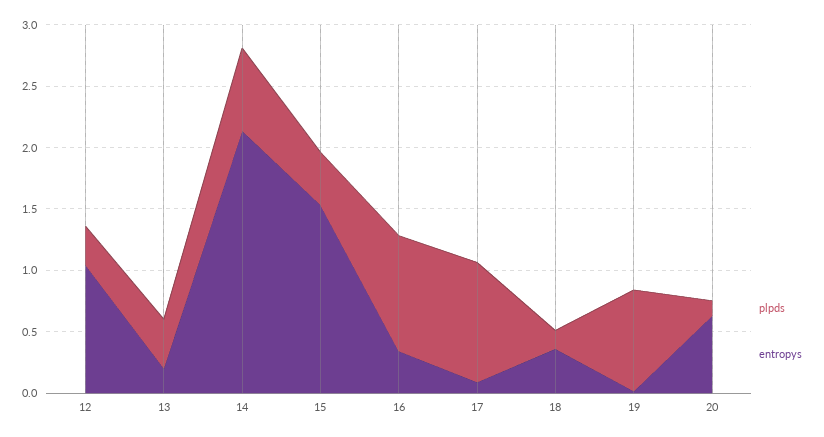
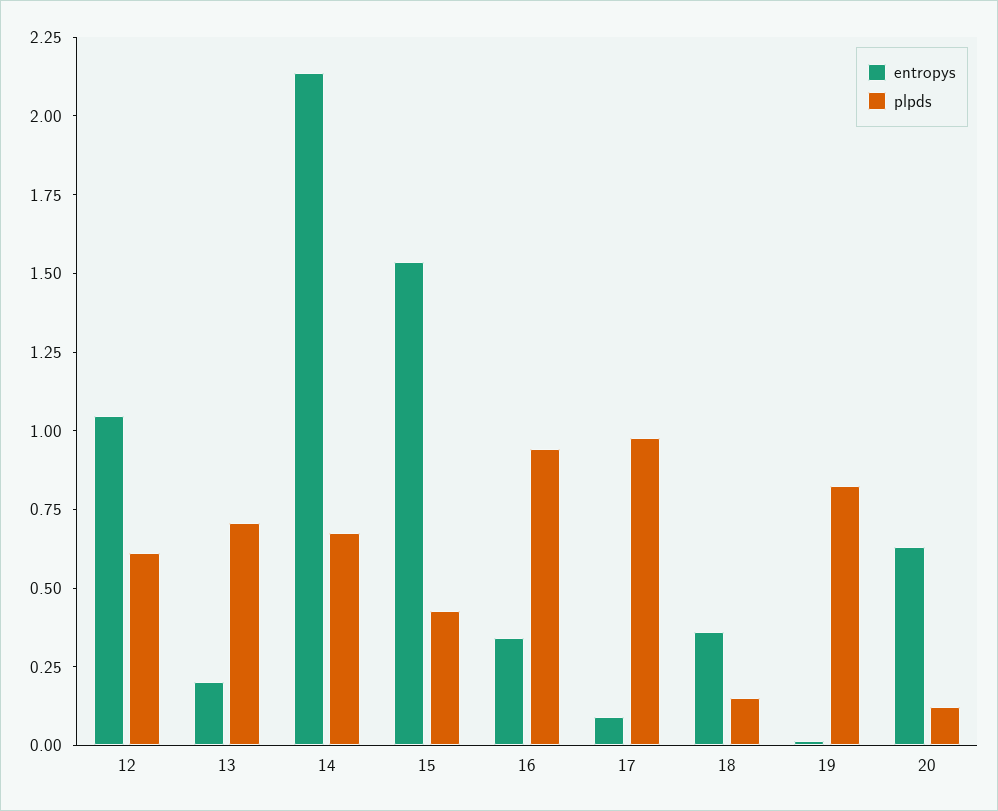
plpds, 12: 0.3 -> 0.6
plpds, 13: 0.4 -> 0.7

